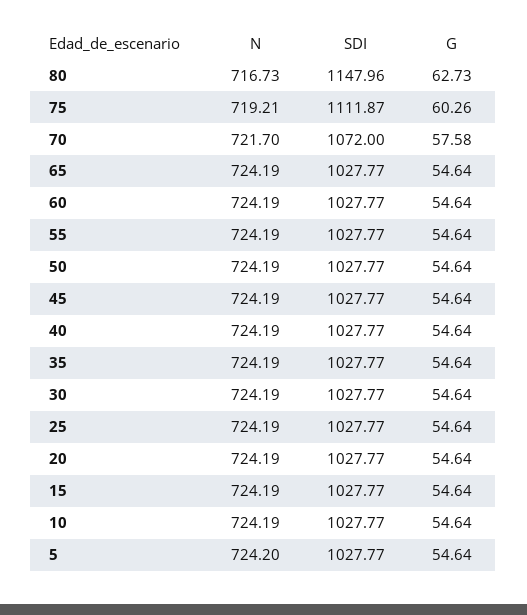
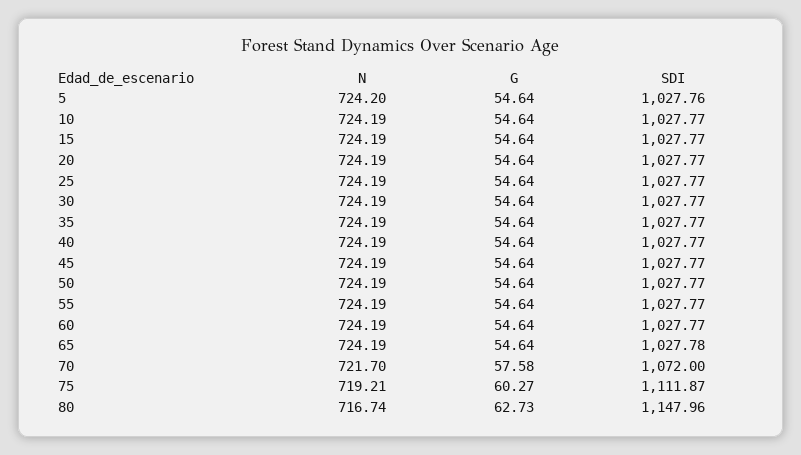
N, 80: 716.73 -> 716.74
G, 75: 60.26 -> 60.27
SDI, 65: 1027.77 -> 1027.78
SDI, 5: 1027.77 -> 1027.76

